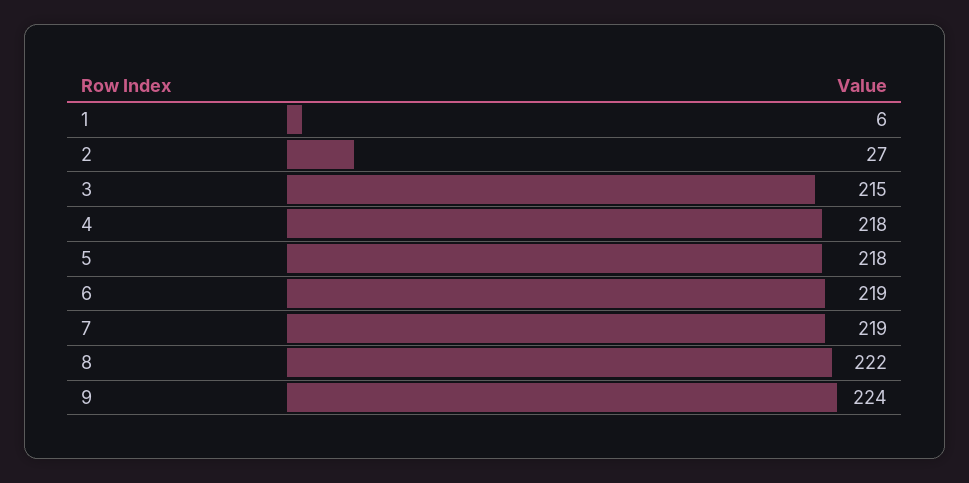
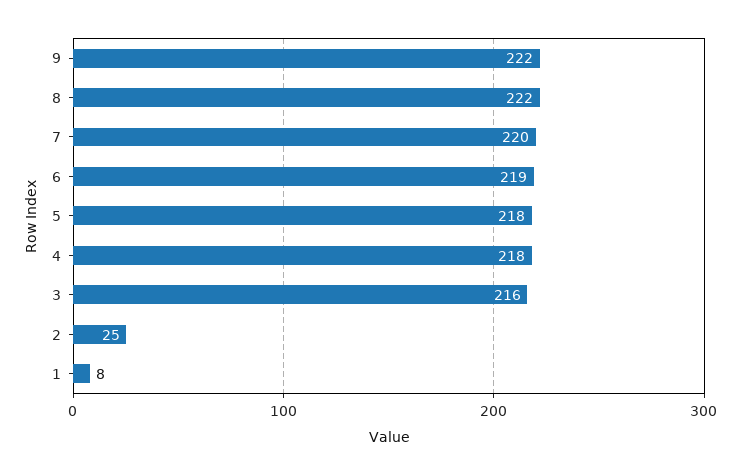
1: 6 -> 8
2: 27 -> 25
3: 215 -> 216
7: 219 -> 220
9: 224 -> 222

